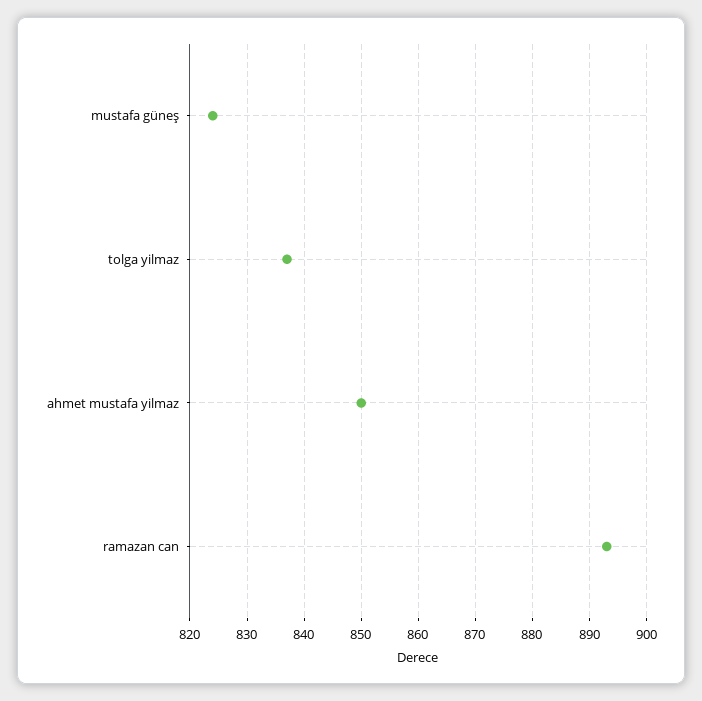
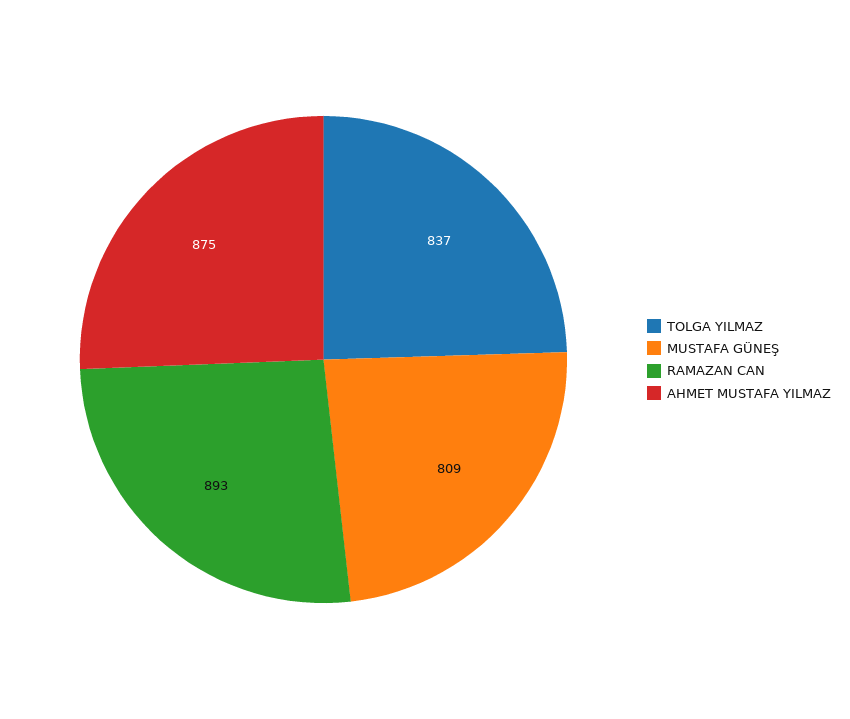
mustafa güneş: 825 -> 809
ahmet mustafa yilmaz: 850 -> 875

